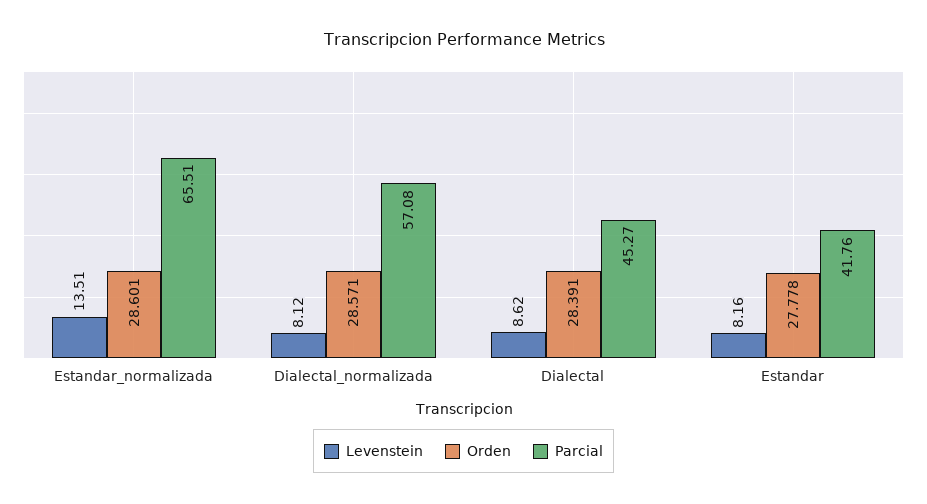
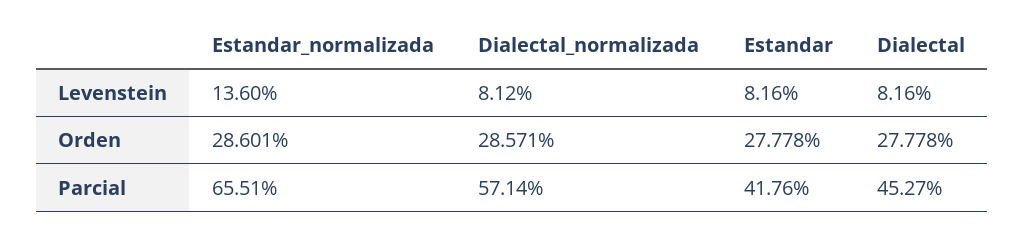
Levenstein, Estandar_normalizada: 13.51 -> 13.6
Parcial, Dialectal_normalizada: 57.08 -> 57.14
Levenstein, Dialectal: 8.62 -> 8.16
Orden, Dialectal: 28.391 -> 27.778

